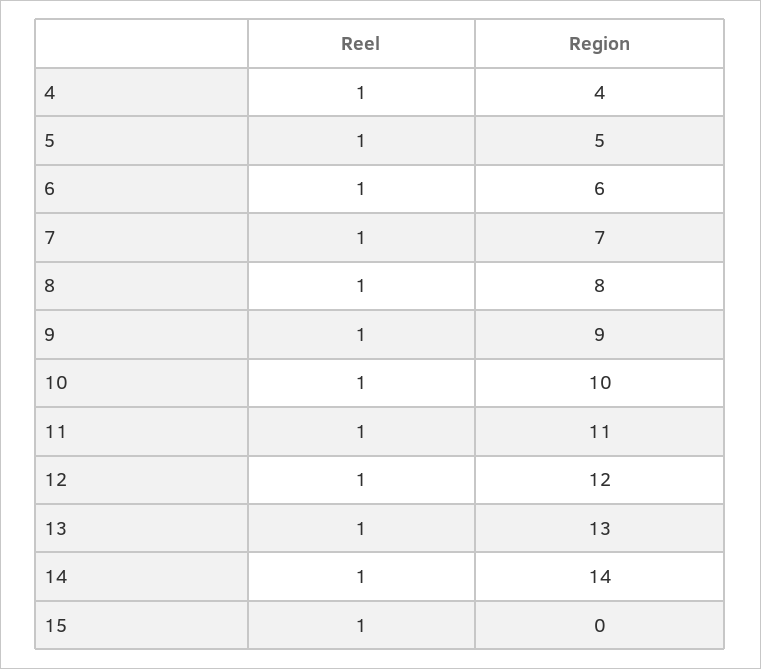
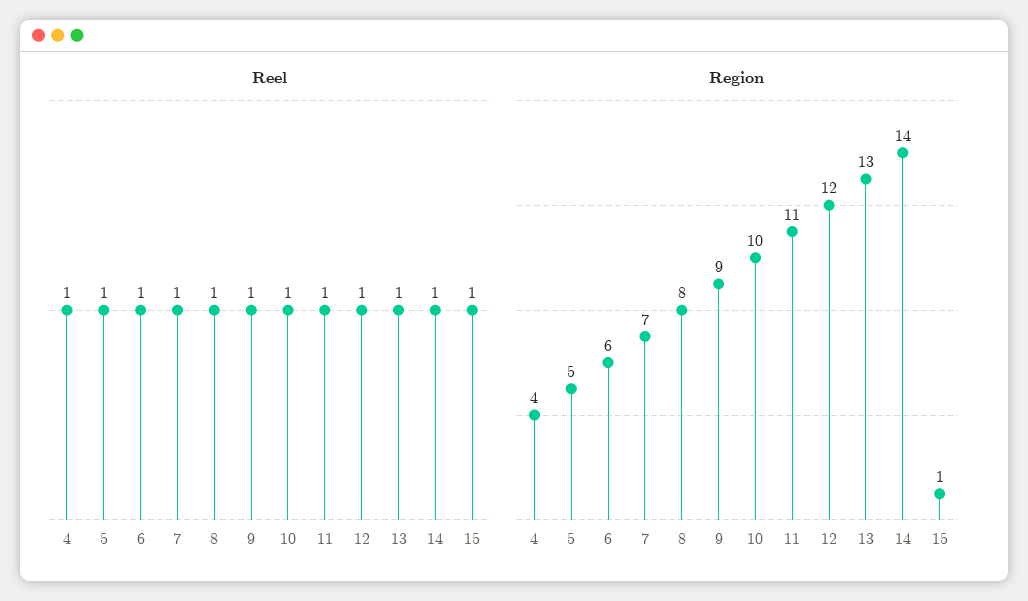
Region, 15: 0 -> 1

